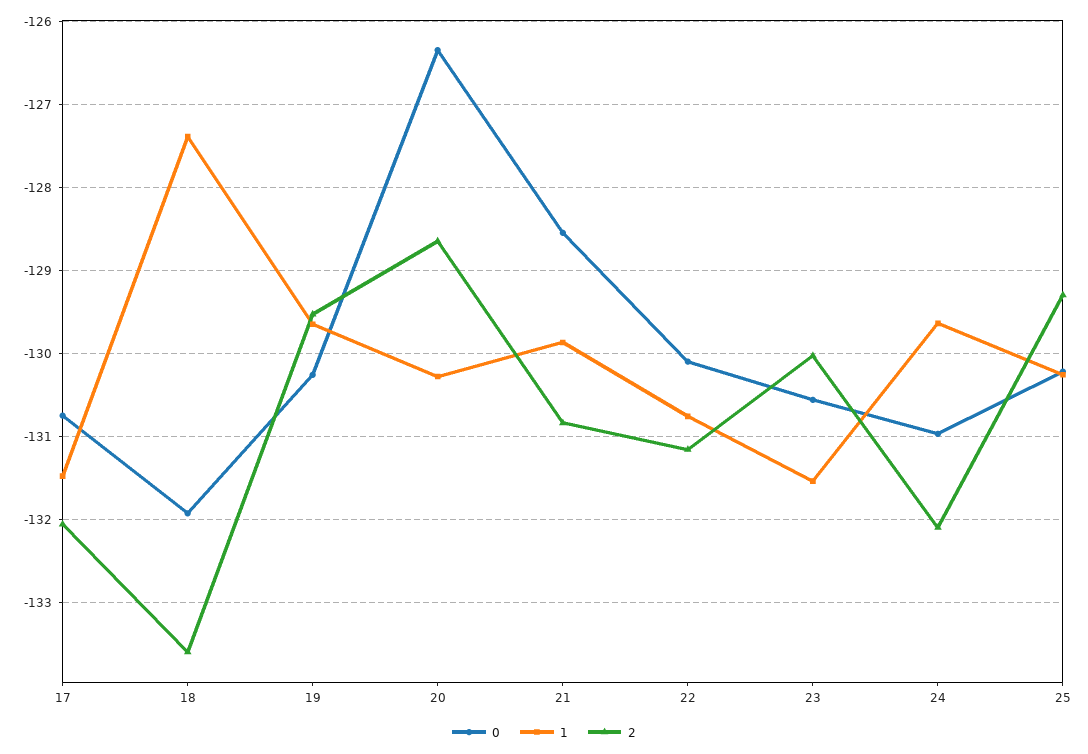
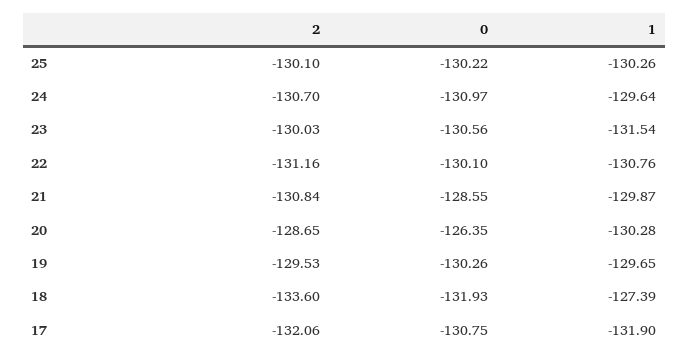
1, 17: -131.5 -> -131.9
2, 24: -132.1 -> -130.7
2, 25: -129.3 -> -130.1

